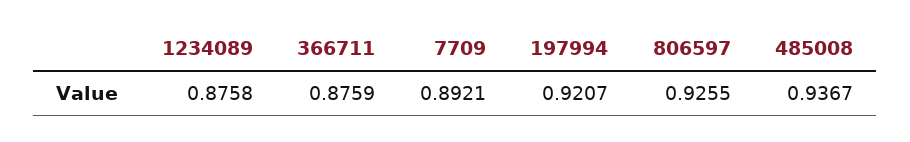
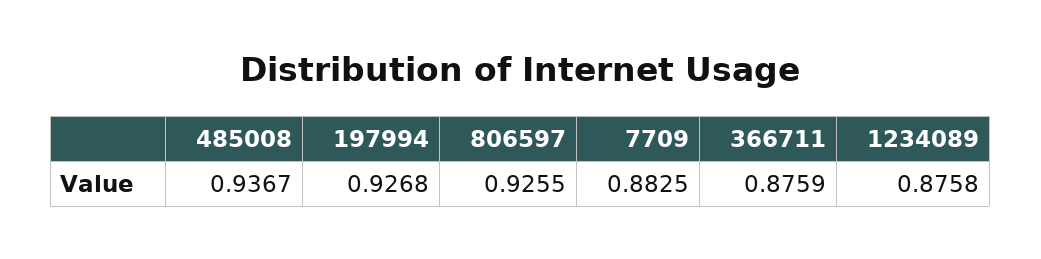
7709: 0.8921 -> 0.8825
197994: 0.9207 -> 0.9268

